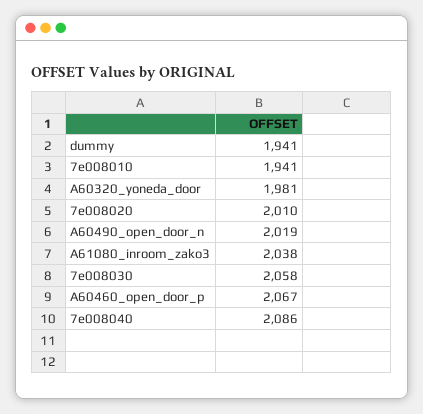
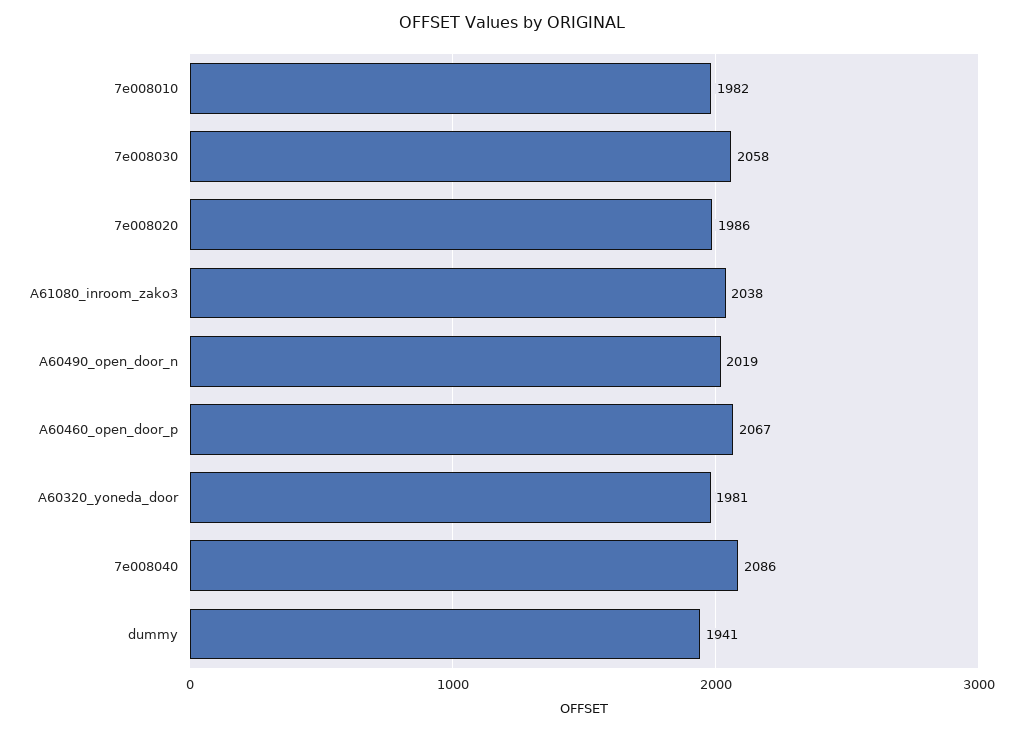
7e008010: 1941 -> 1982
7e008020: 2010 -> 1986

